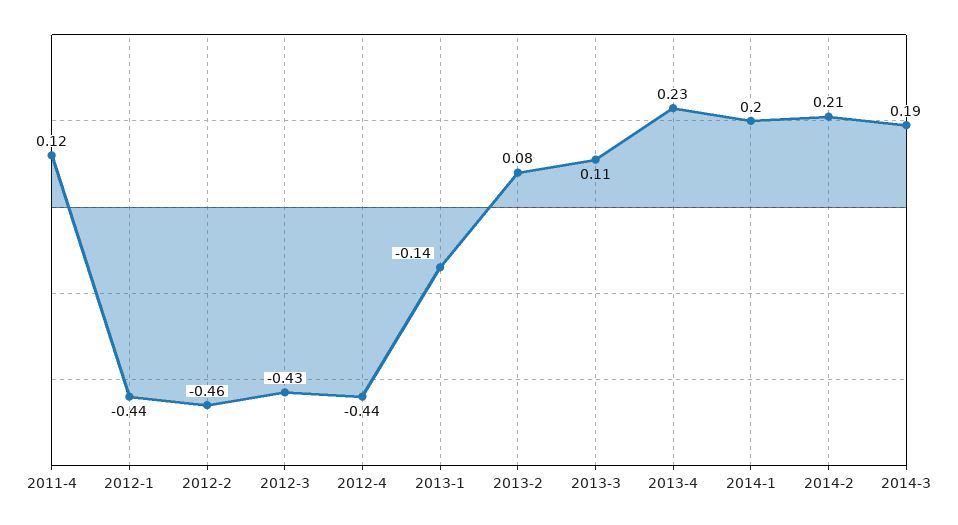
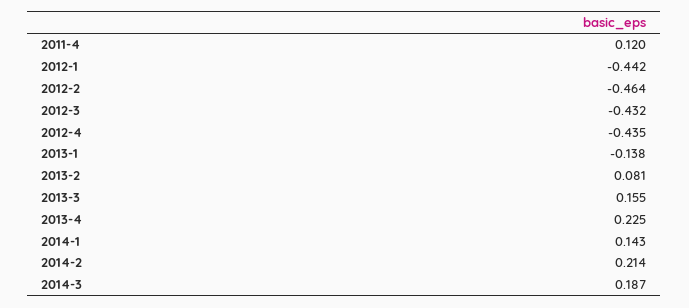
2013-3: 0.11 -> 0.155
2014-1: 0.2 -> 0.143

